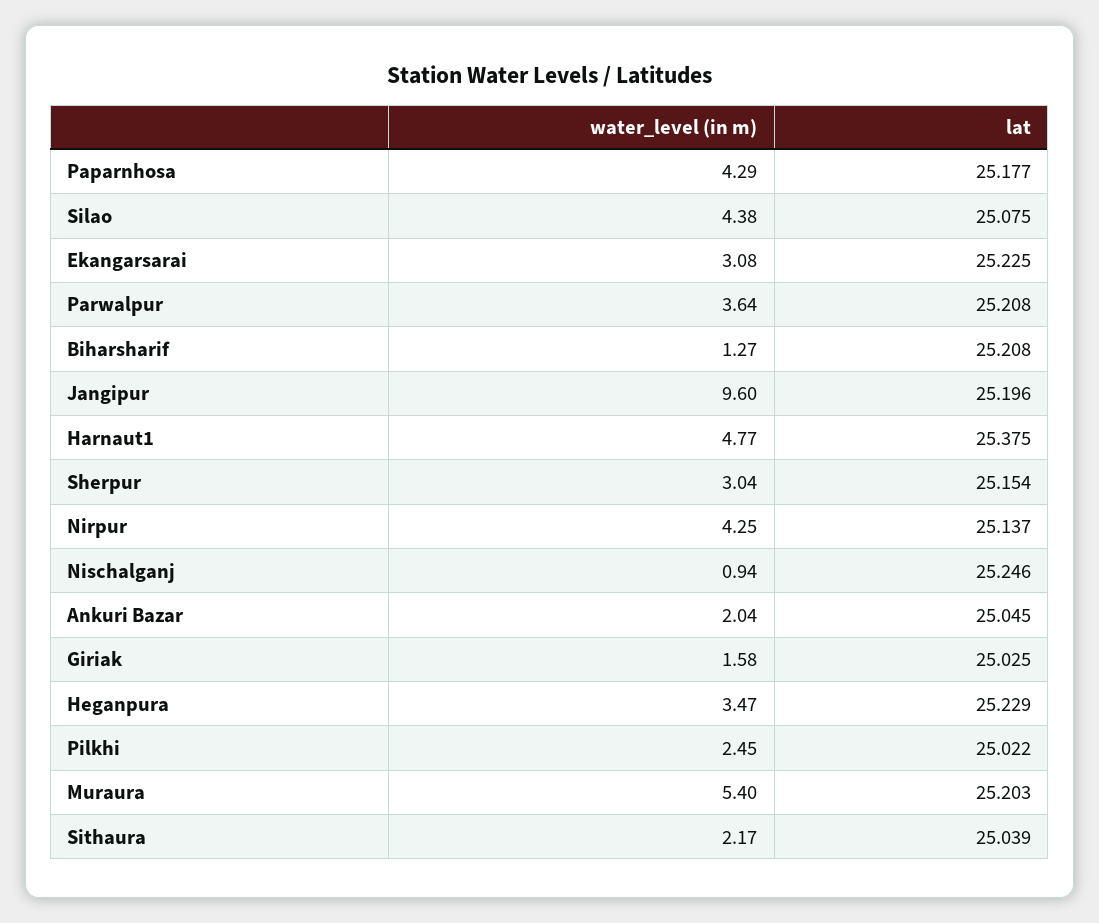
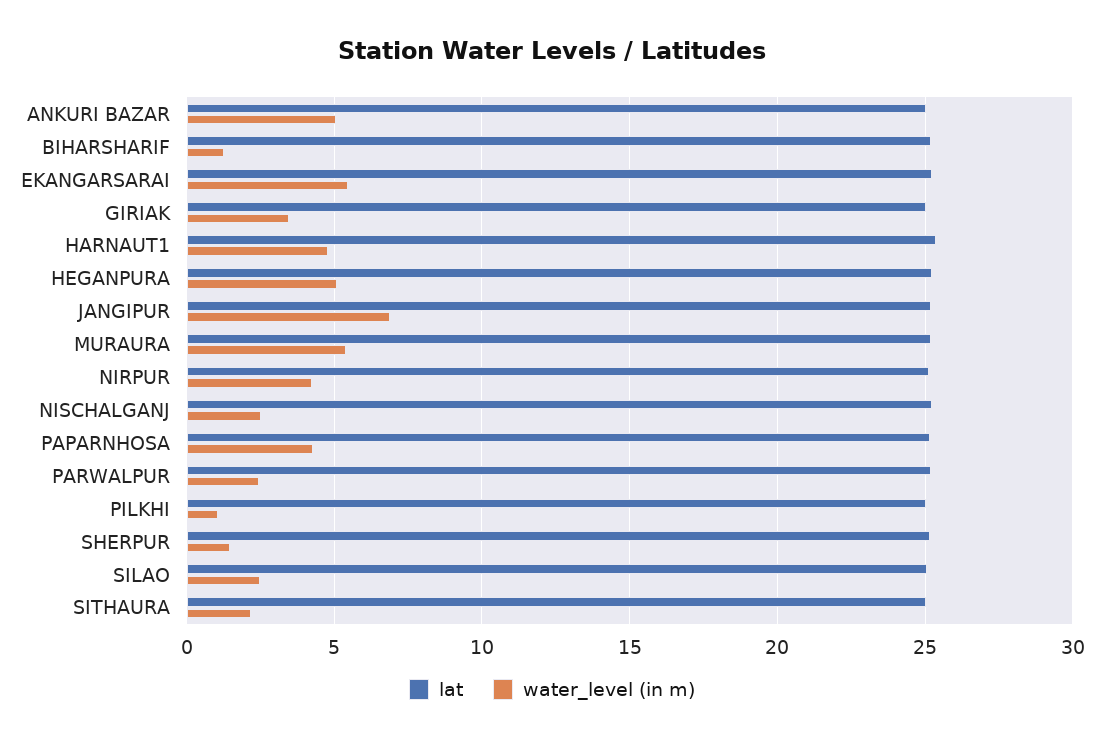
water_level (in m), Silao: 4.38 -> 2.5
water_level (in m), Ekangarsarai: 3.08 -> 5.5
water_level (in m), Parwalpur: 3.64 -> 2.5
water_level (in m), Jangipur: 9.6 -> 7
water_level (in m), Sherpur: 3.04 -> 1.5
water_level (in m), Nischalganj: 0.94 -> 2.5
water_level (in m), Ankuri Bazar: 2.04 -> 5
water_level (in m), Giriak: 1.58 -> 3.5
water_level (in m), Heganpura: 3.47 -> 5
water_level (in m), Pilkhi: 2.45 -> 1

